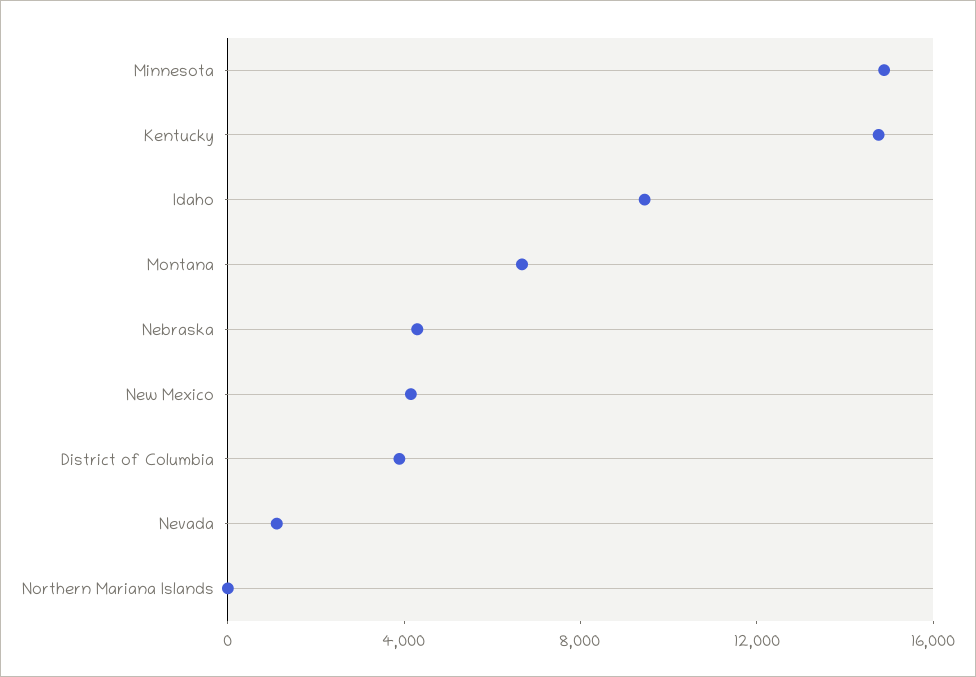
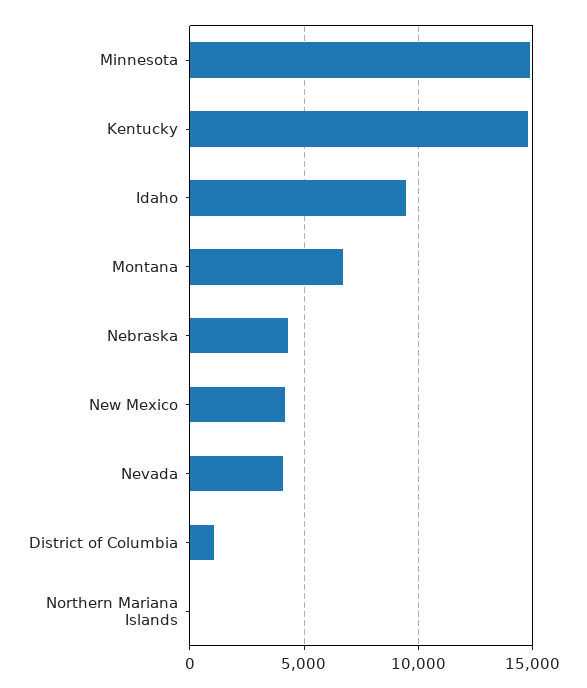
District of Columbia: 4000 -> 1000
Nevada: 1000 -> 4000

